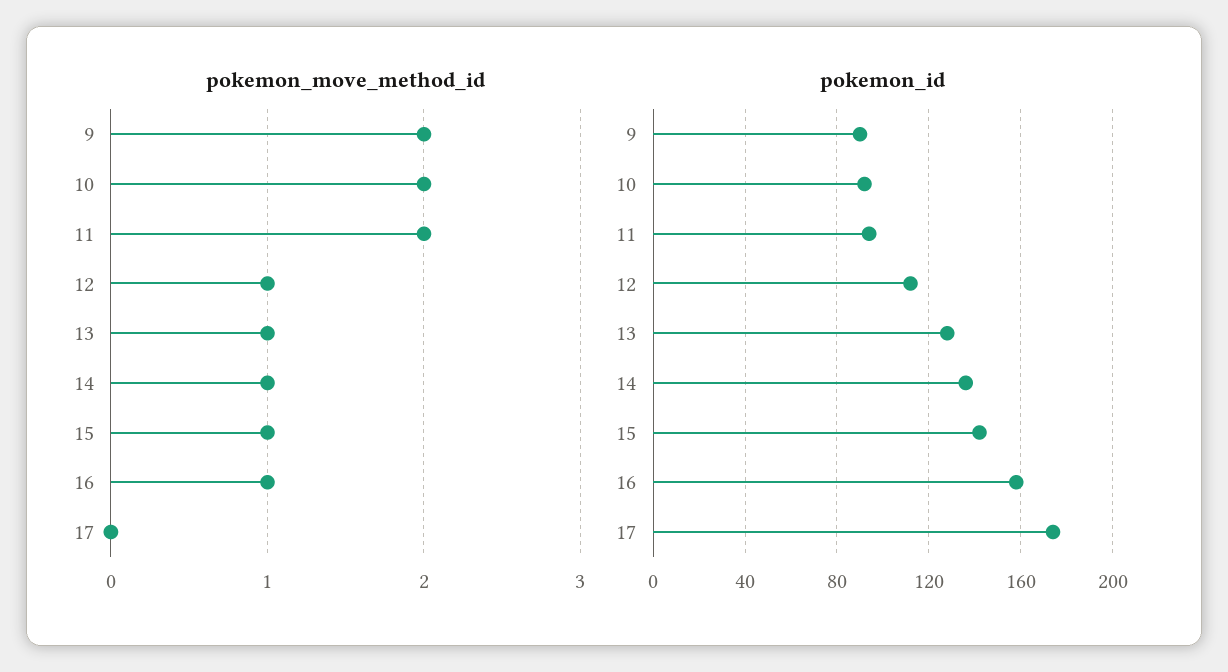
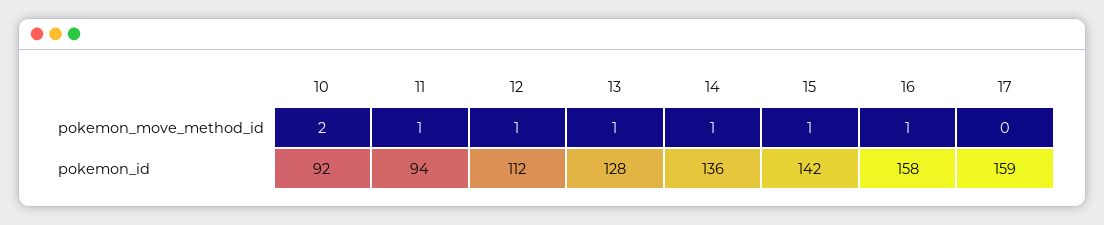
pokemon_move_method_id, 9: 2 -> none
pokemon_move_method_id, 11: 2 -> 1
pokemon_id, 9: 90 -> none
pokemon_id, 17: 175 -> 159

